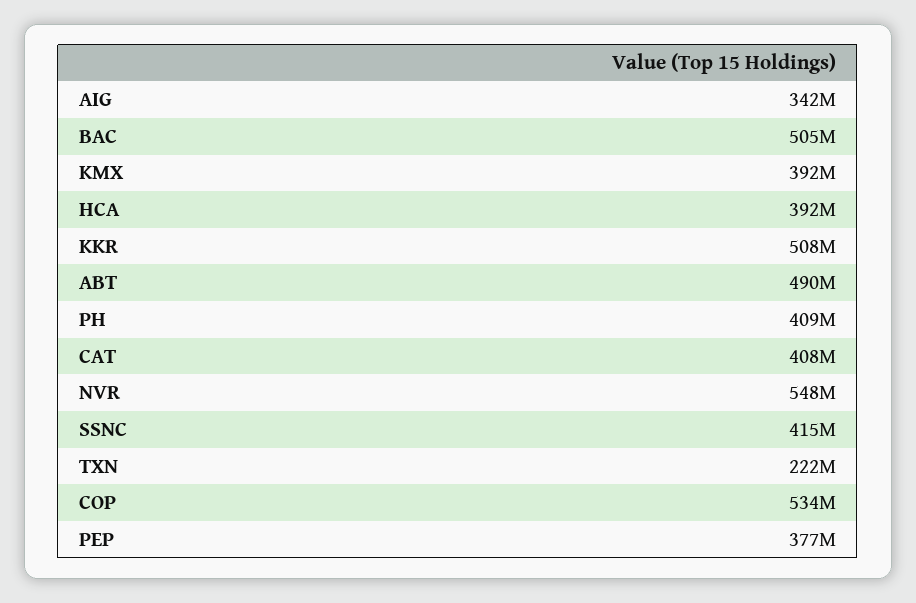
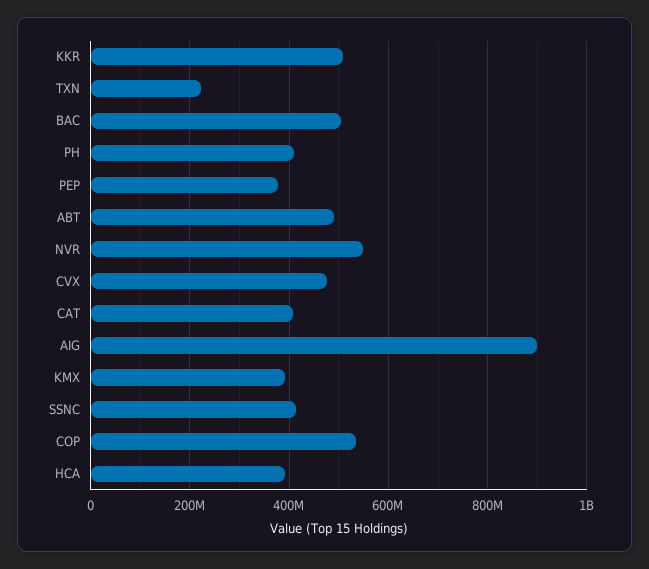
AIG: 342000000 -> 900000000
CVX: none -> 480000000

